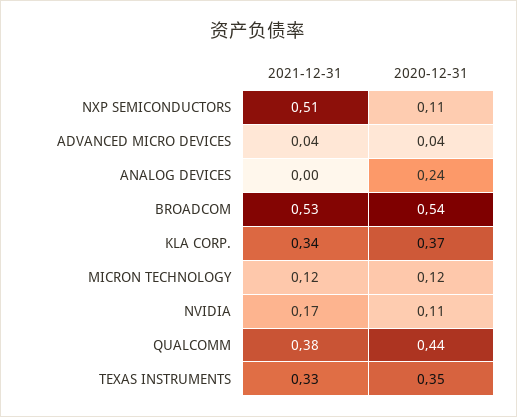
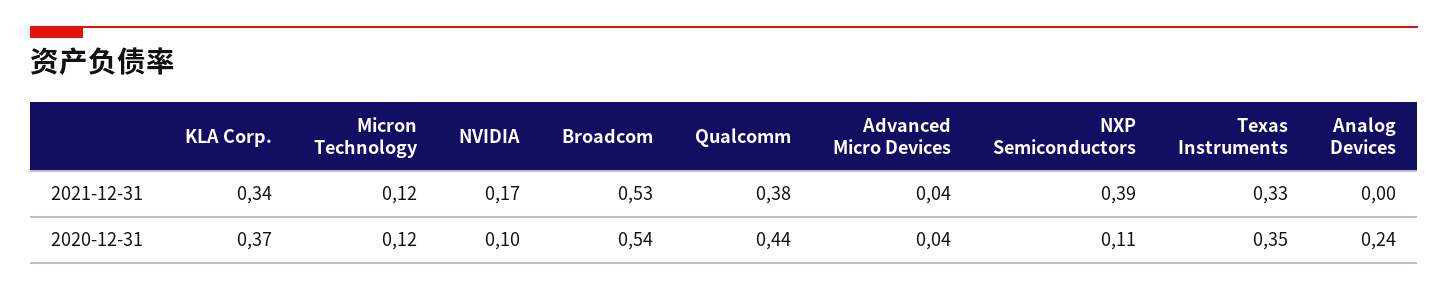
2021-12-31, NXP SEMICONDUCTORS: 0.51 -> 0.39
2020-12-31, NVIDIA: 0.11 -> 0.1

